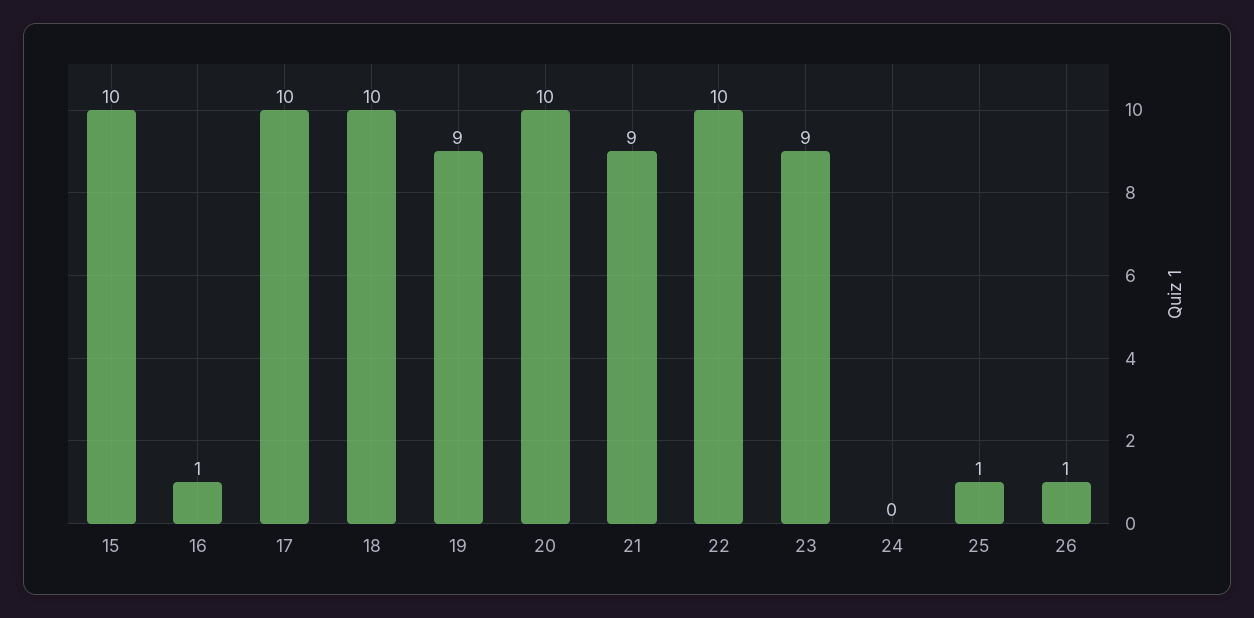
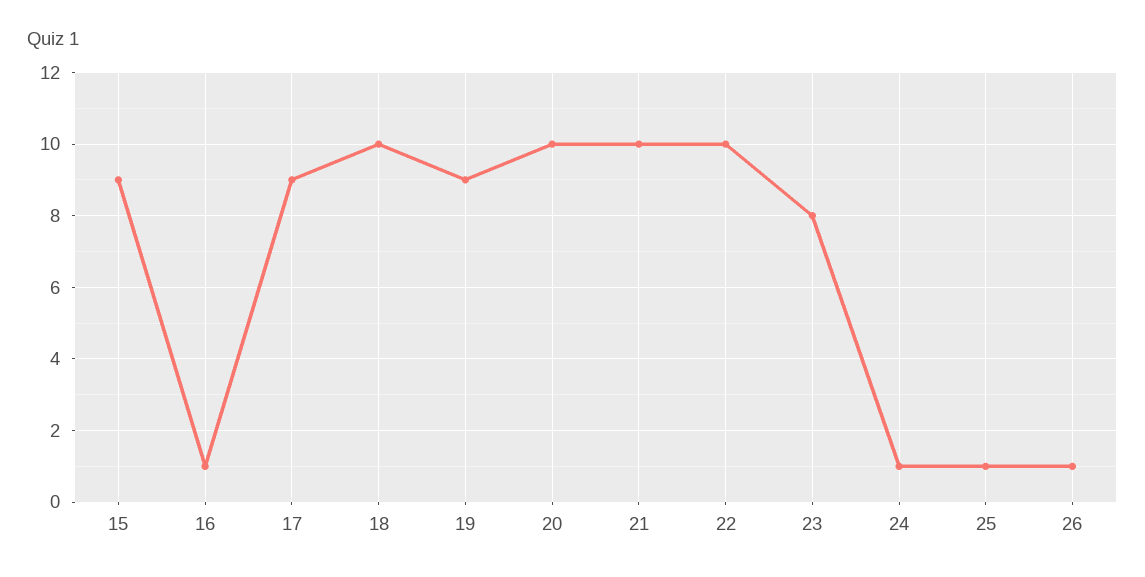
15: 10 -> 9
17: 10 -> 9
21: 9 -> 10
23: 9 -> 8
24: 0 -> 1

